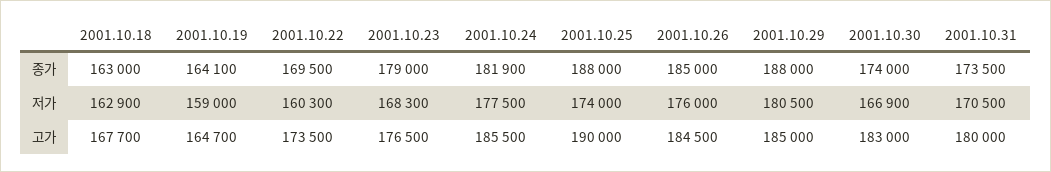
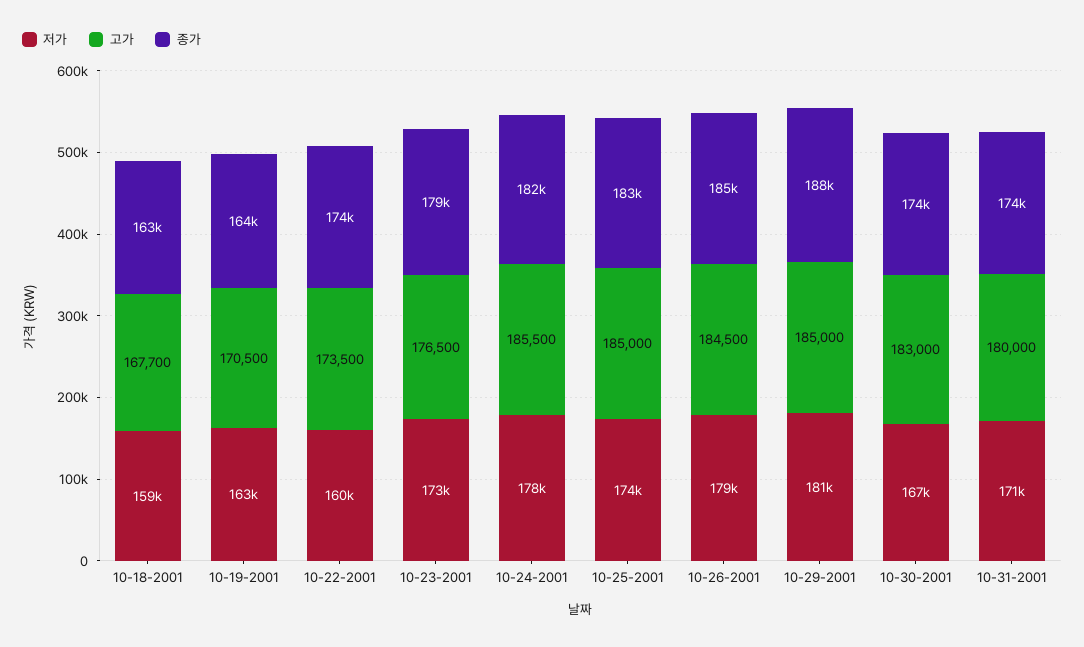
종가, 2001.10.22: 169500 -> 174000
종가, 2001.10.25: 188000 -> 183000
저가, 2001.10.18: 162900 -> 159000
저가, 2001.10.19: 159000 -> 163000
저가, 2001.10.23: 168300 -> 173000
저가, 2001.10.26: 176000 -> 179000
고가, 2001.10.19: 164700 -> 170500
고가, 2001.10.25: 190000 -> 185000

